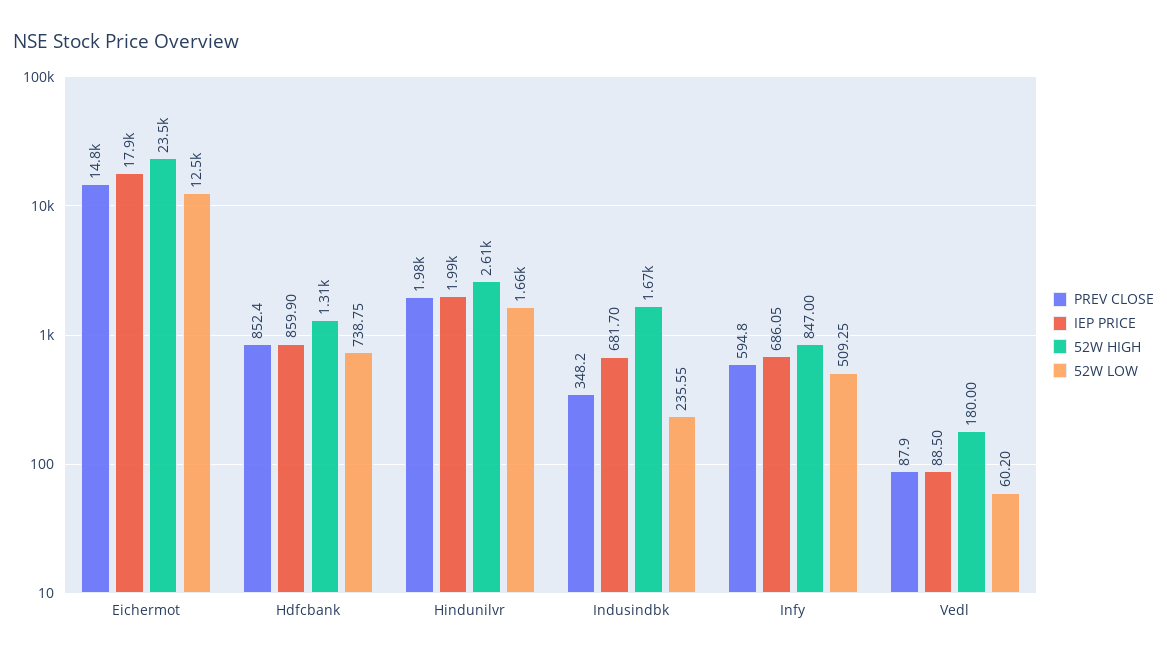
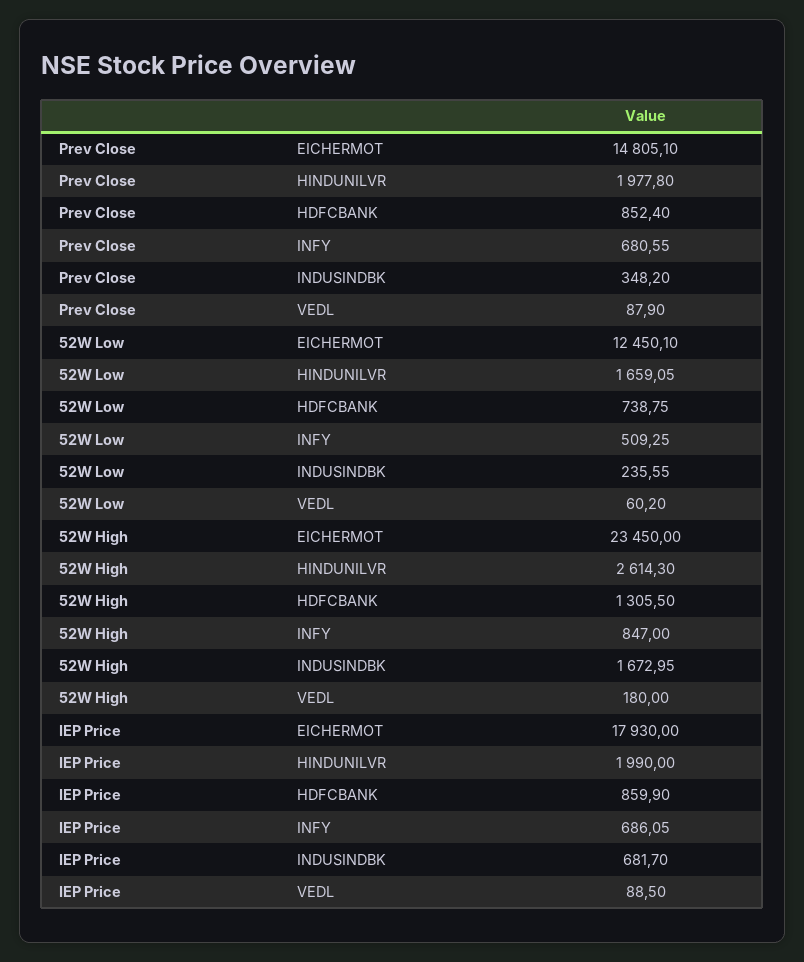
PREV CLOSE, Infy: 594.8 -> 680.55

